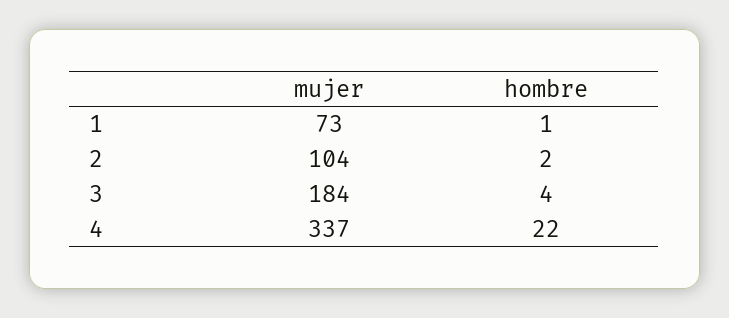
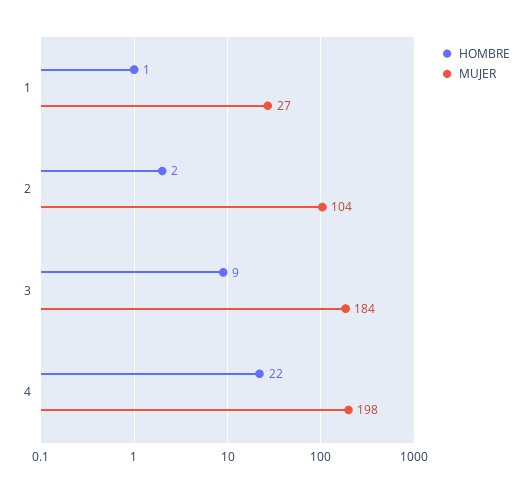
mujer, 1: 73 -> 27
hombre, 3: 4 -> 9
mujer, 4: 337 -> 198

